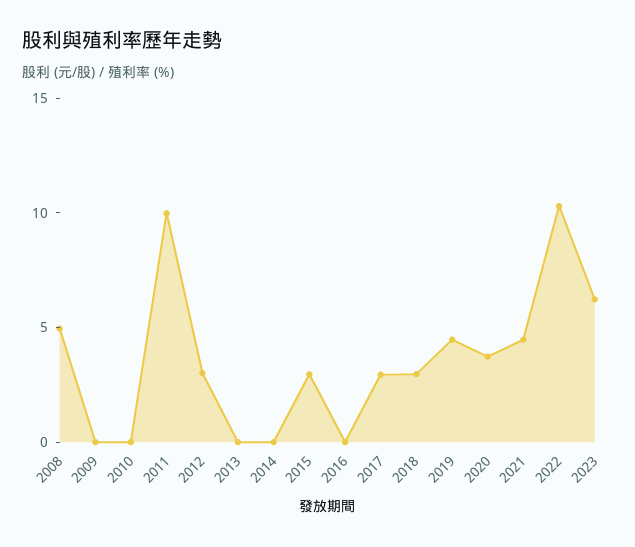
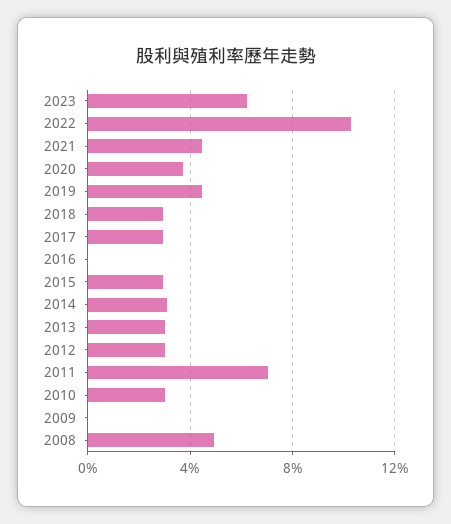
2010: 0 -> 3
2011: 10 -> 7
2013: 0 -> 3
2014: 0 -> 3

